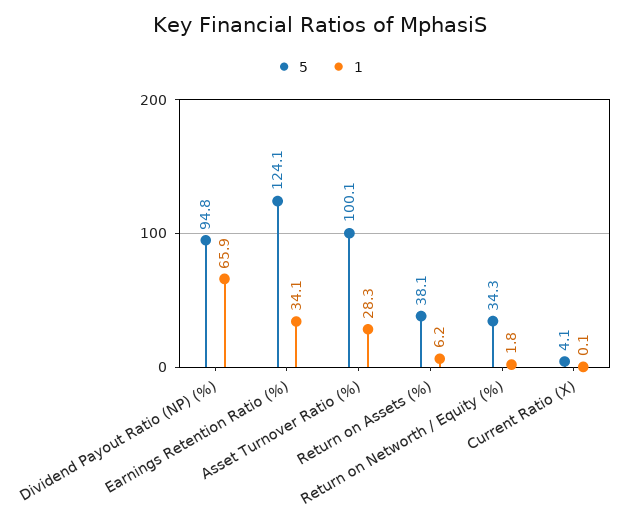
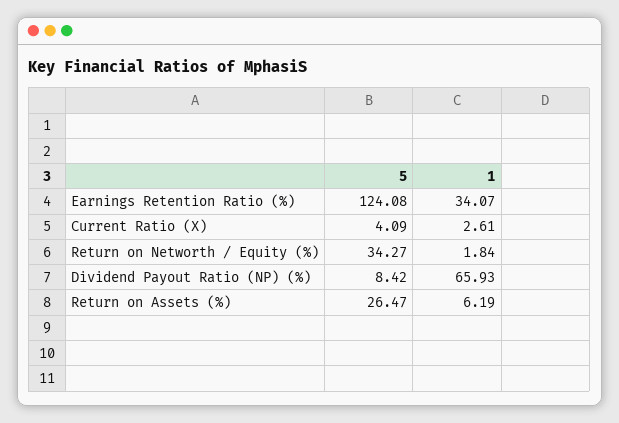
5, Dividend Payout Ratio (NP) (%): 94.8 -> 8.42
5, Asset Turnover Ratio (%): 100.1 -> none
1, Asset Turnover Ratio (%): 28.3 -> none
5, Return on Assets (%): 38.1 -> 26.47
1, Current Ratio (X): 0.1 -> 2.61

